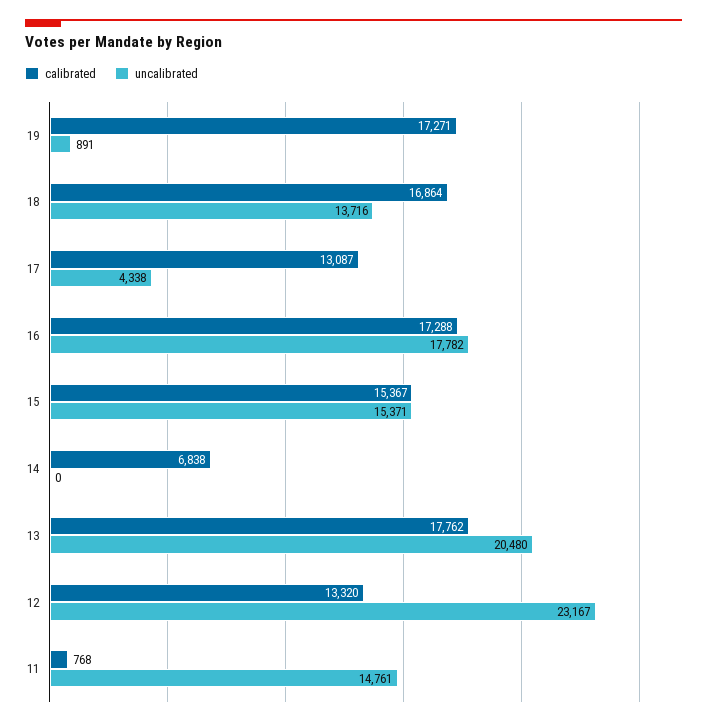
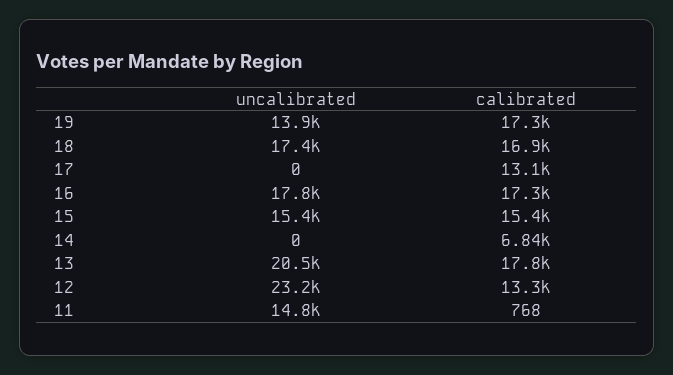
uncalibrated, 19: 891 -> 13900
uncalibrated, 18: 13716 -> 17400
uncalibrated, 17: 4338 -> 0

